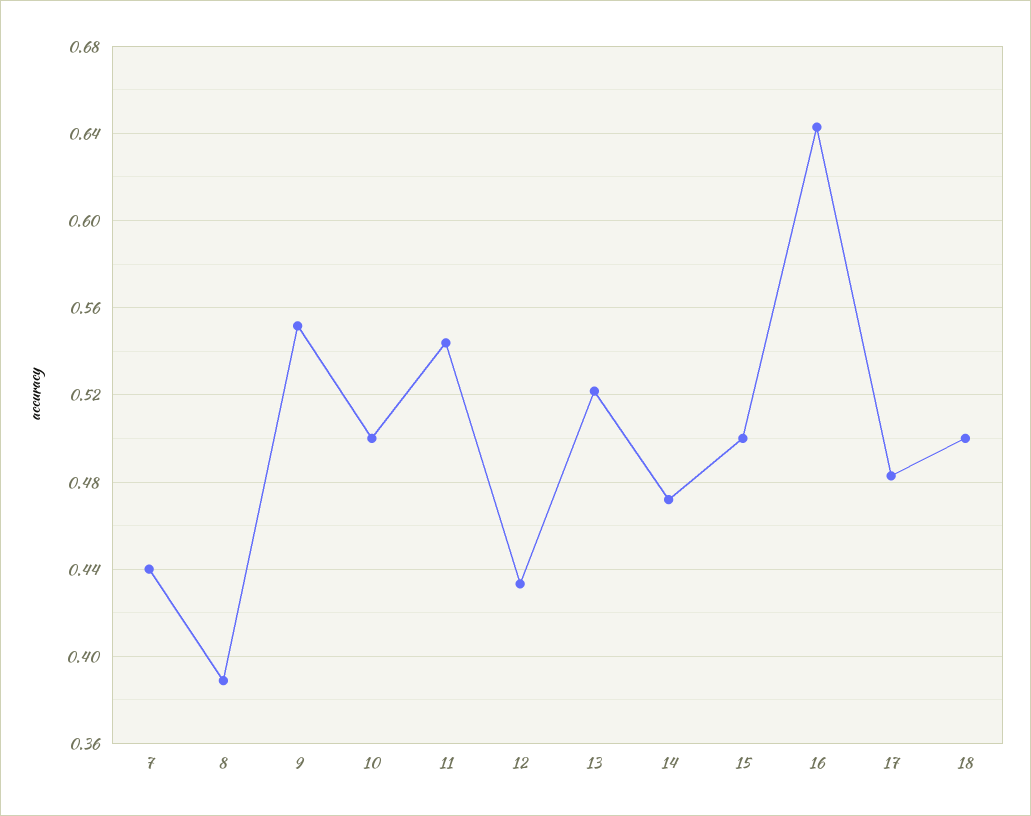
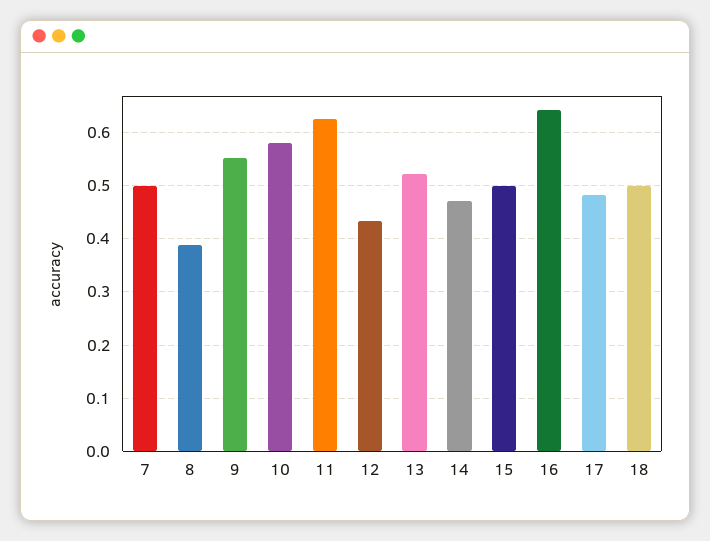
7: 0.44 -> 0.5
10: 0.5 -> 0.58
11: 0.545 -> 0.62

